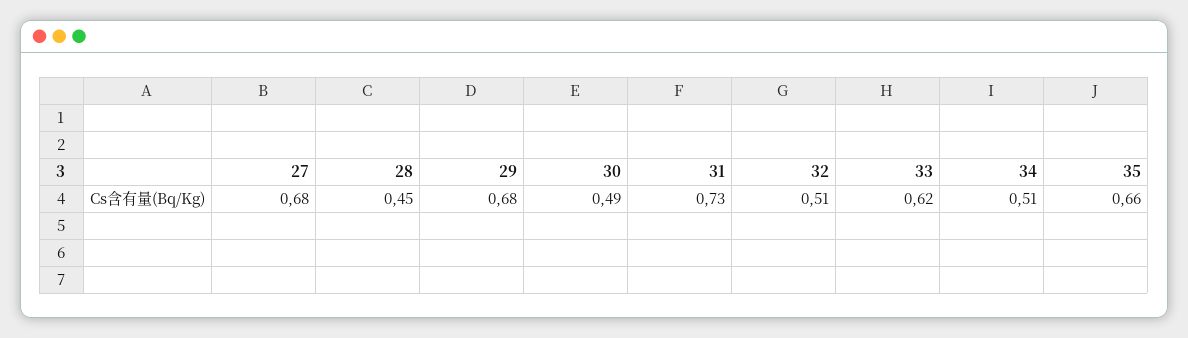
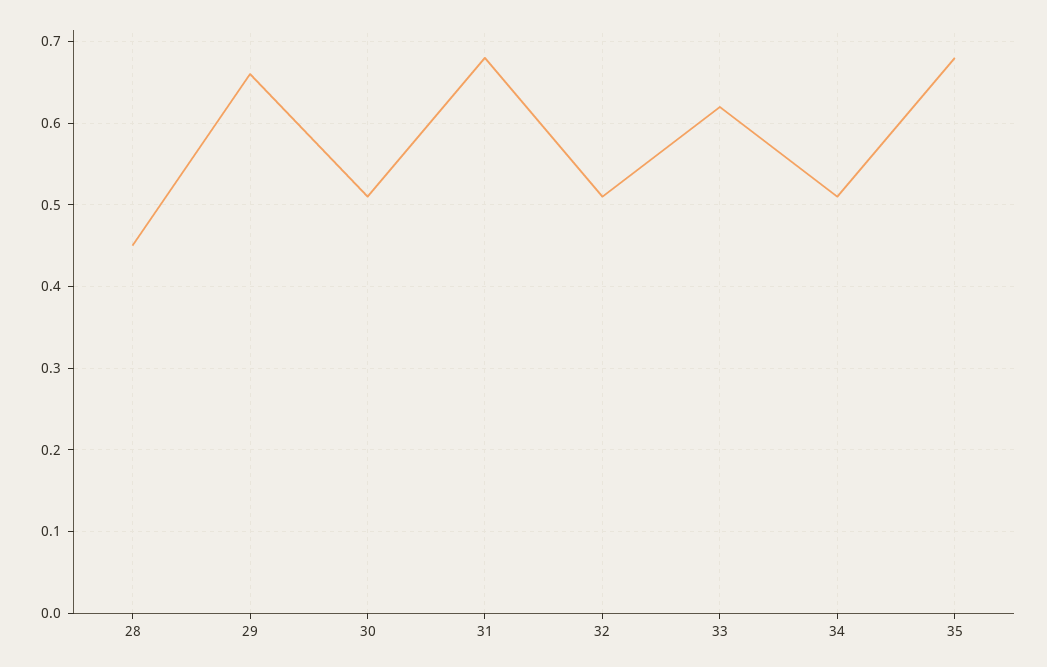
27: 0.68 -> none
29: 0.68 -> 0.66
30: 0.49 -> 0.51
31: 0.73 -> 0.68
35: 0.66 -> 0.68

